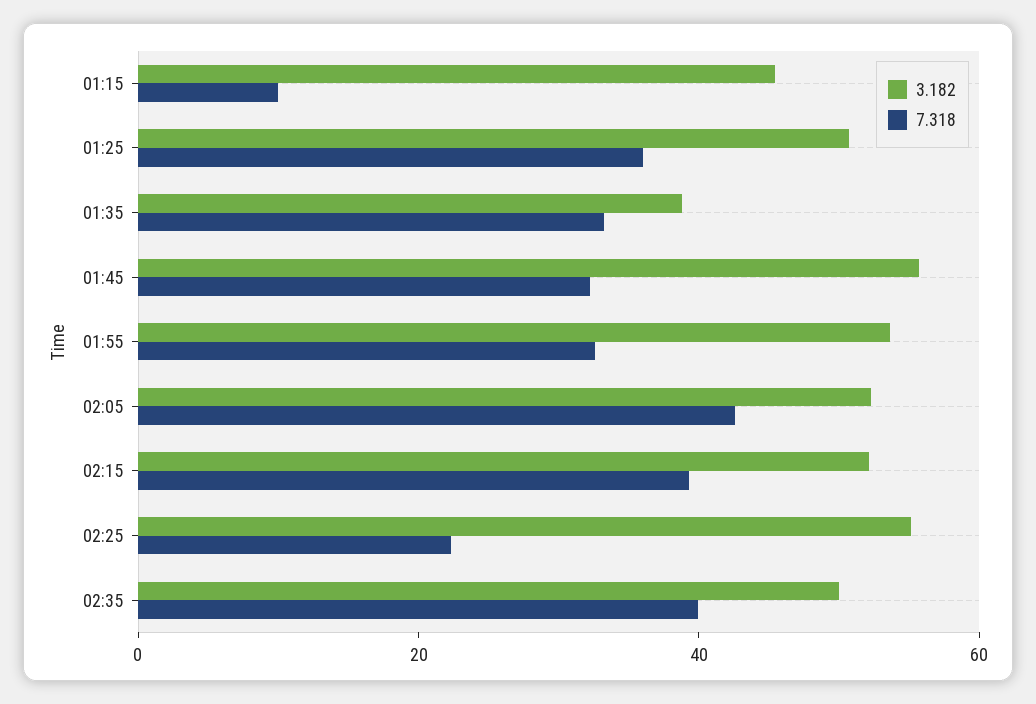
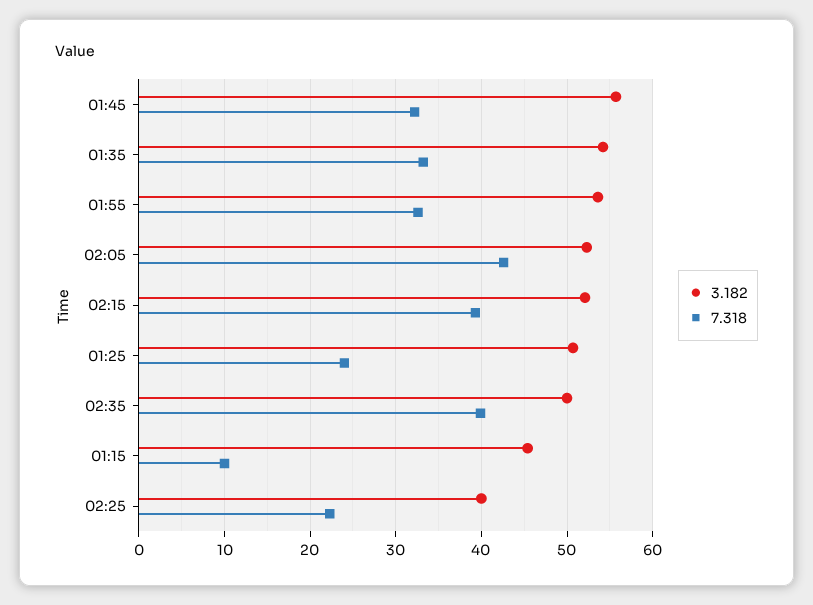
7.318, 01:25: 35 -> 24
3.182, 01:35: 40 -> 54
3.182, 02:25: 55 -> 40

